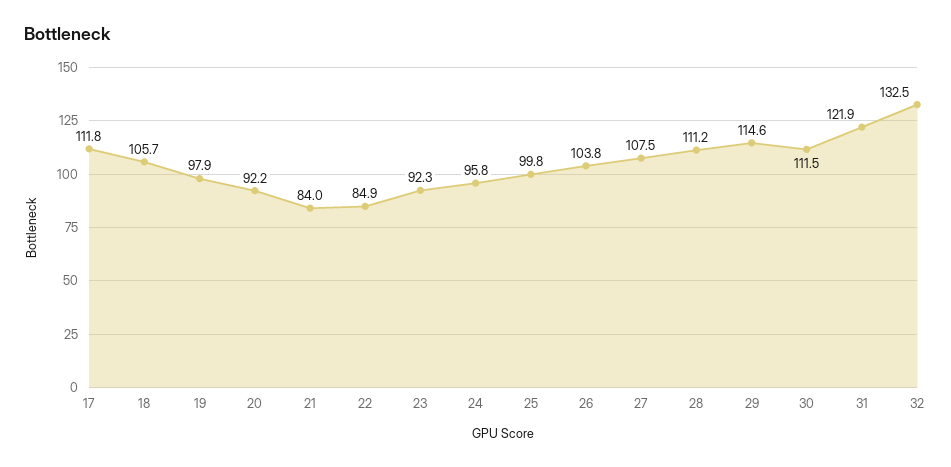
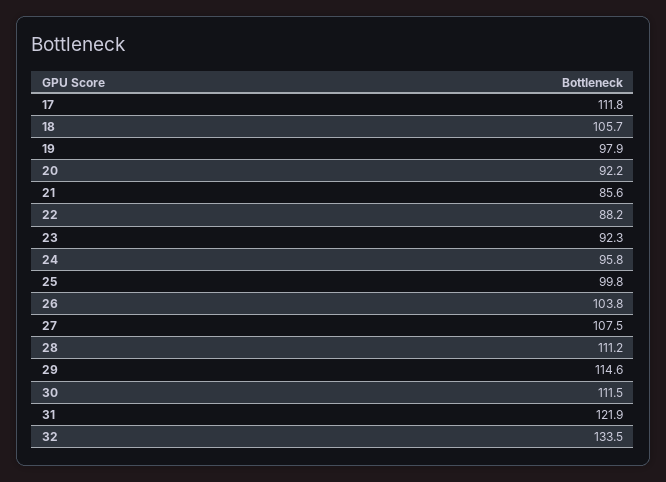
21: 84 -> 85.6
22: 84.9 -> 88.2
32: 132.5 -> 133.5

